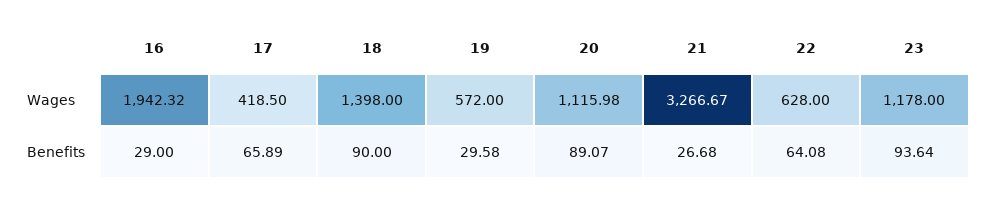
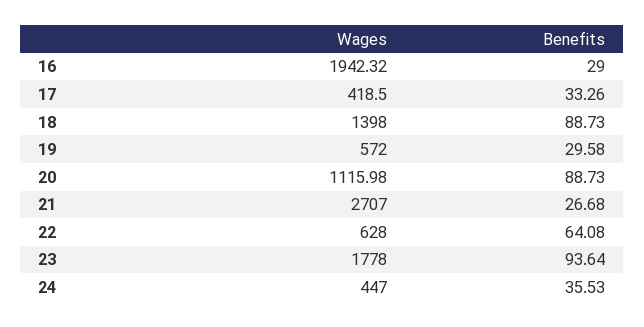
21, Wages: 3266.67 -> 2707
23, Wages: 1178 -> 1778
17, Benefits: 65.89 -> 33.26
18, Benefits: 90 -> 88.73
20, Benefits: 89.07 -> 88.73
24, Wages: none -> 447
24, Benefits: none -> 35.53

